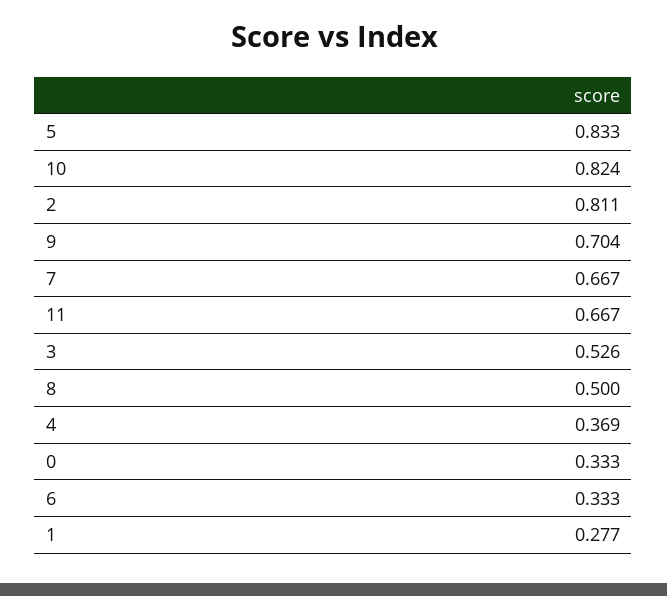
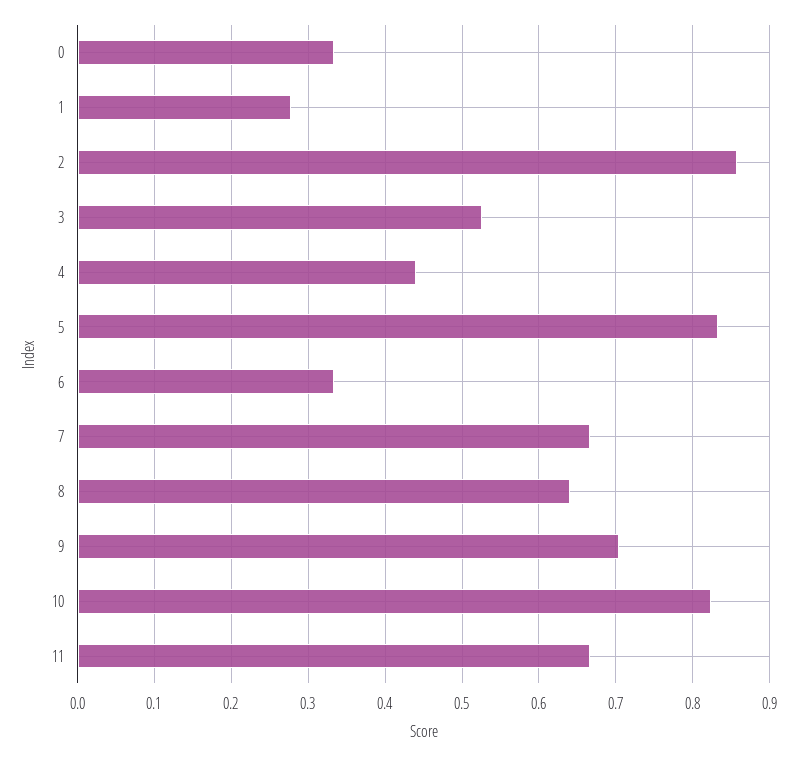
2: 0.811 -> 0.86
8: 0.5 -> 0.64
4: 0.369 -> 0.44

